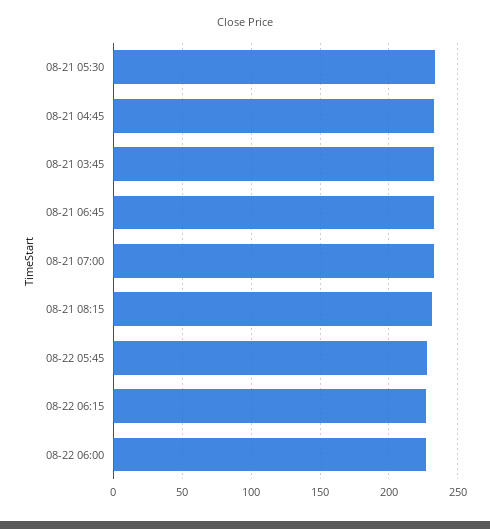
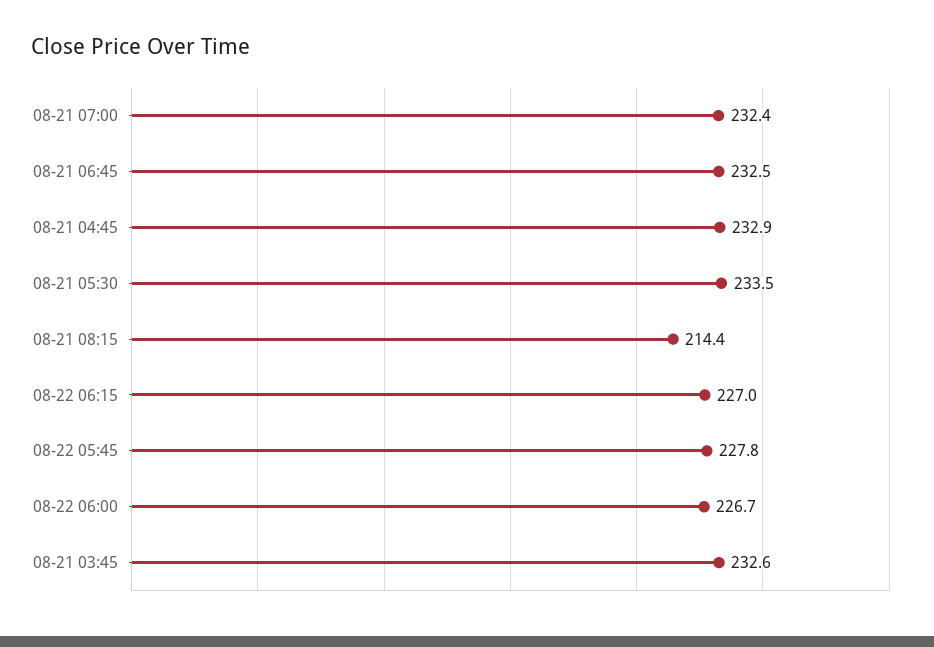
08-21 08:15: 230 -> 214.4

